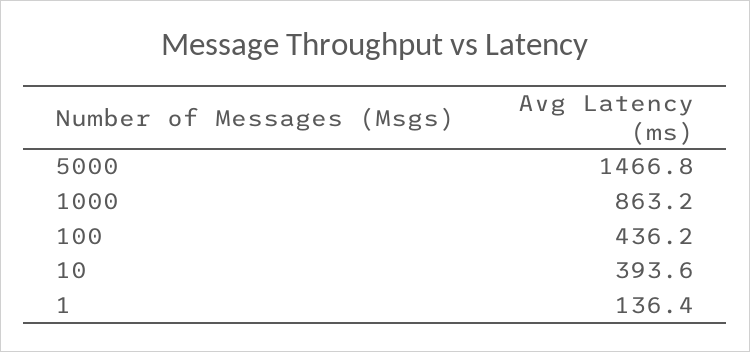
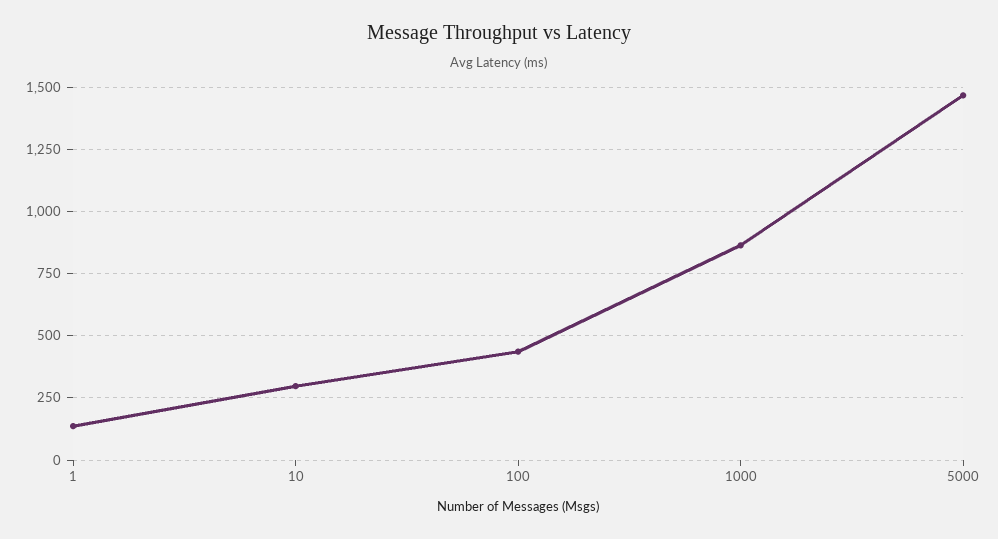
10: 393.6 -> 300

